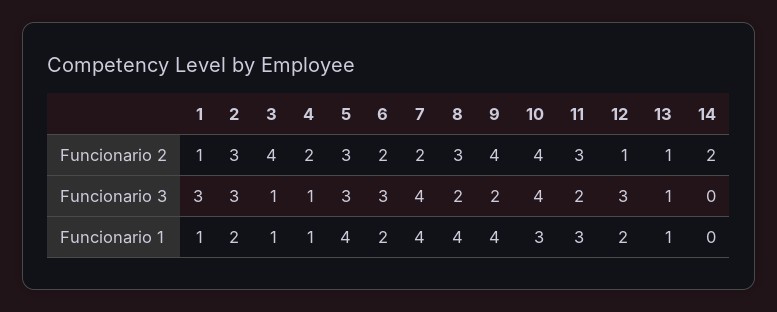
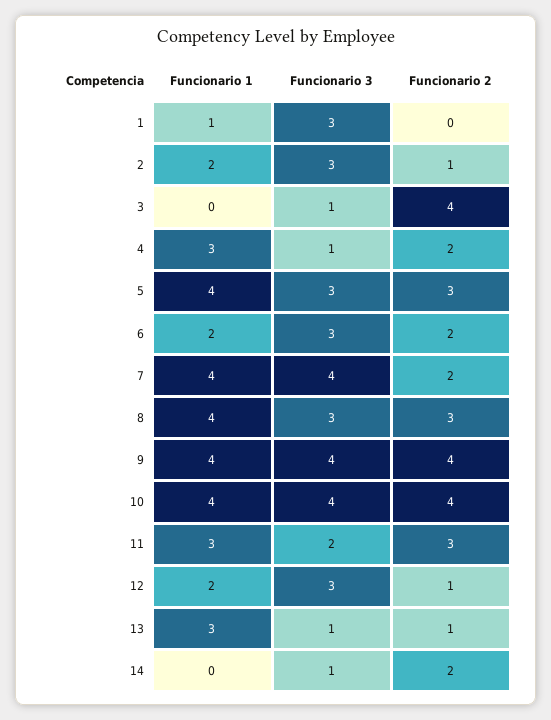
1, Funcionario 2: 1 -> 0
2, Funcionario 2: 3 -> 1
8, Funcionario 3: 2 -> 3
9, Funcionario 3: 2 -> 4
14, Funcionario 3: 0 -> 1
3, Funcionario 1: 1 -> 0
4, Funcionario 1: 1 -> 3
10, Funcionario 1: 3 -> 4
13, Funcionario 1: 1 -> 3

